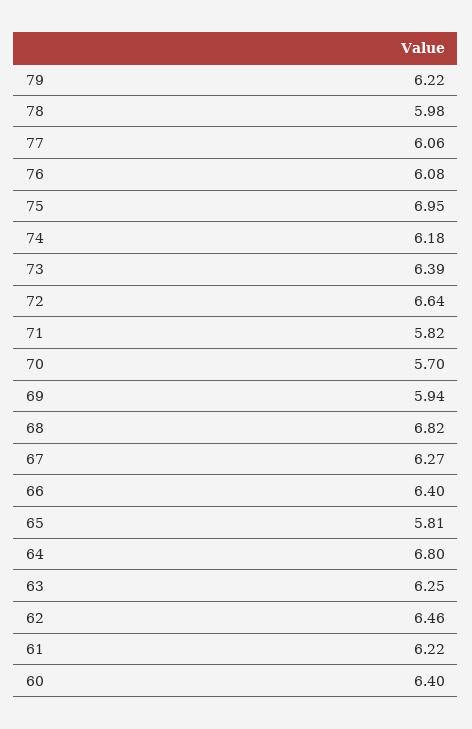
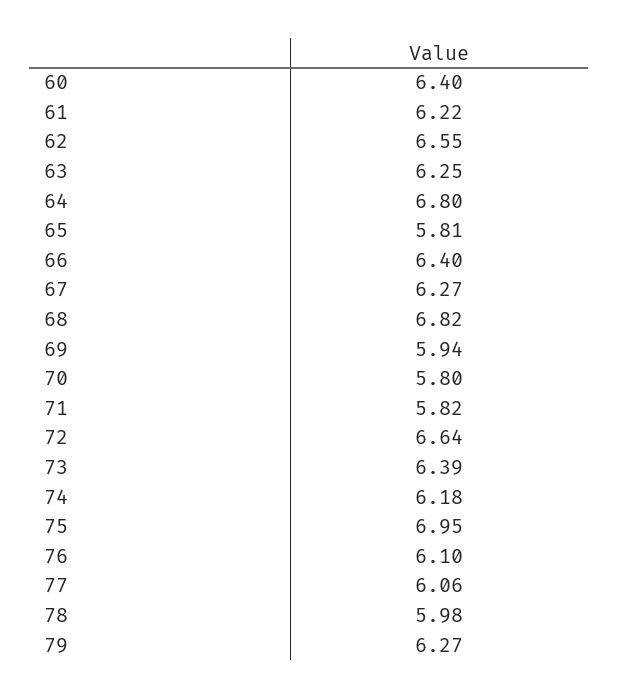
79: 6.22 -> 6.27
76: 6.08 -> 6.1
70: 5.7 -> 5.8
62: 6.46 -> 6.55

